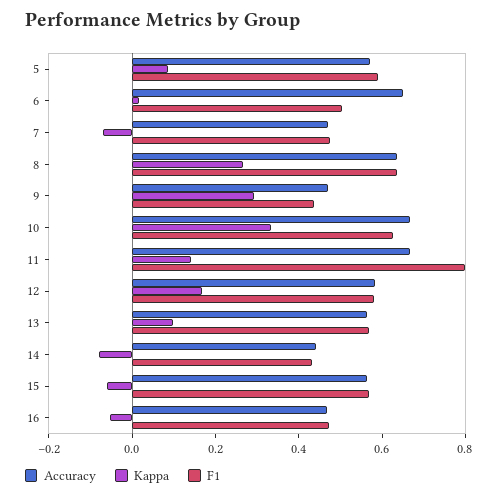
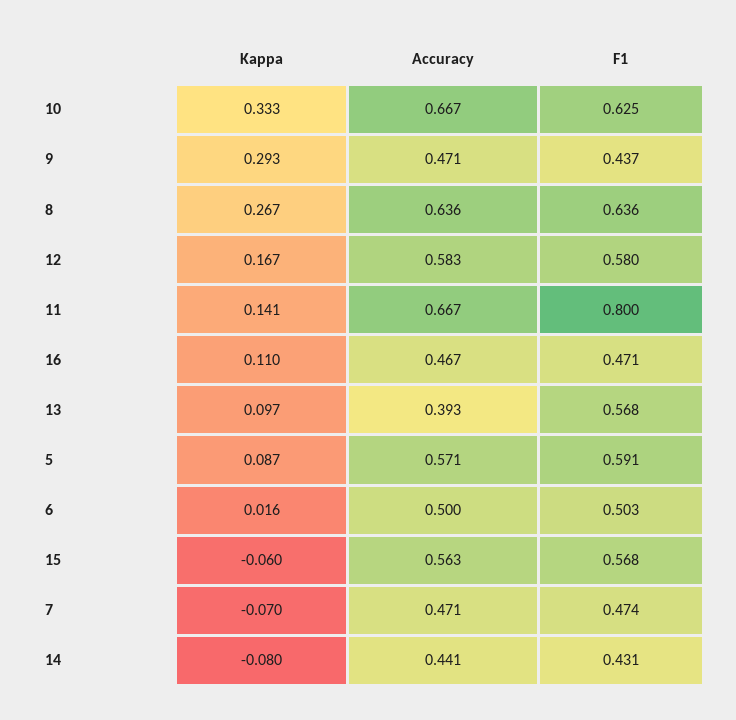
Accuracy, 6: 0.65 -> 0.5
Accuracy, 13: 0.55 -> 0.393
Kappa, 16: -0.05 -> 0.11

